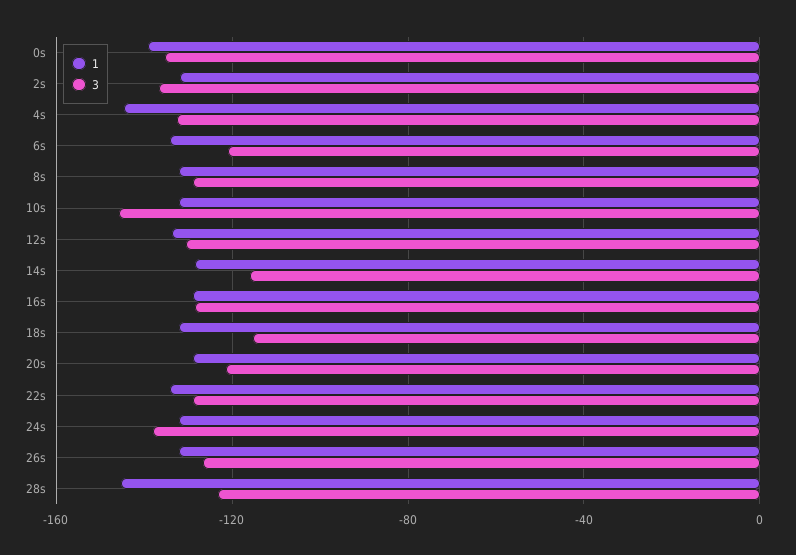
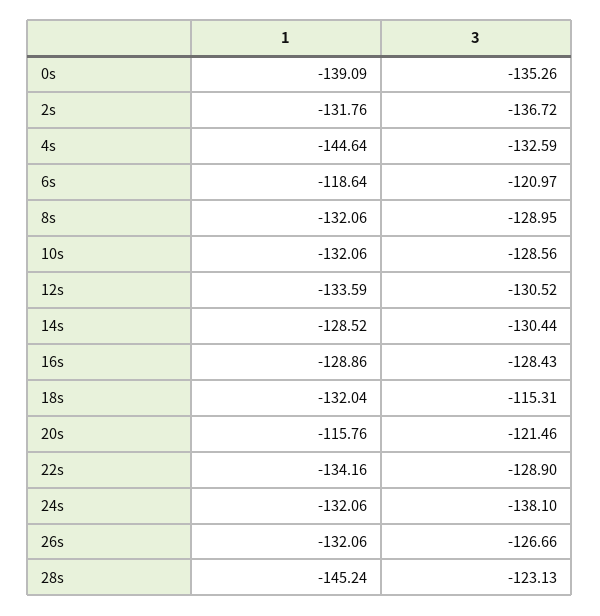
1, 6s: -135 -> -118.64
3, 10s: -145 -> -128.56
3, 14s: -115 -> -130.44
1, 20s: -130 -> -115.76

